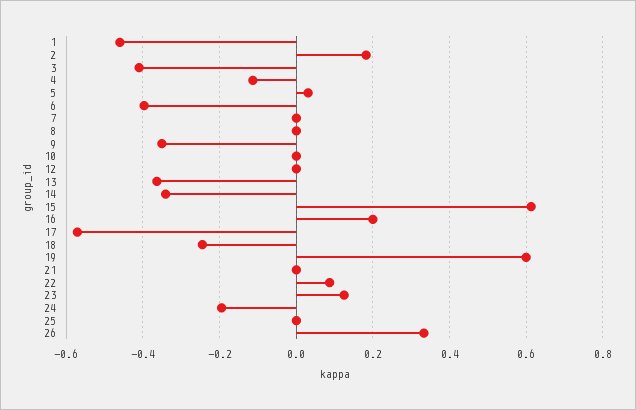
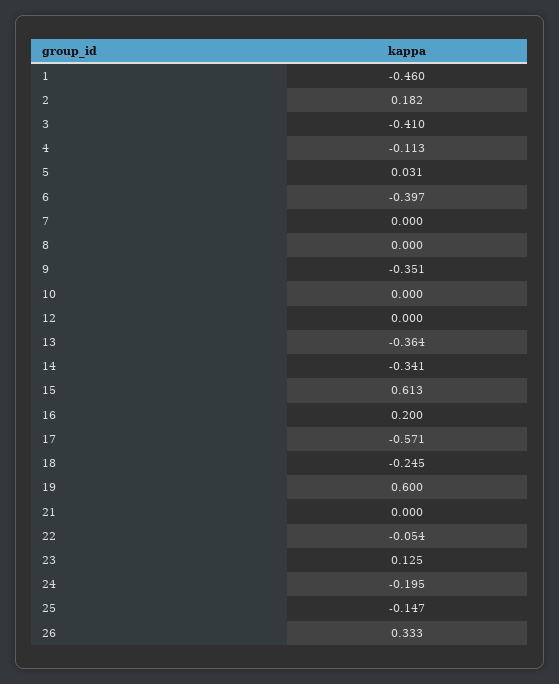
22: 0.08 -> -0.054
25: 0 -> -0.147

